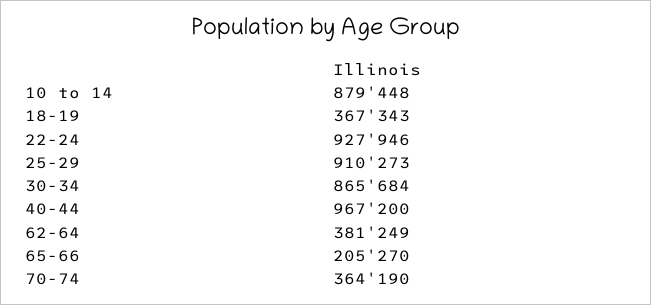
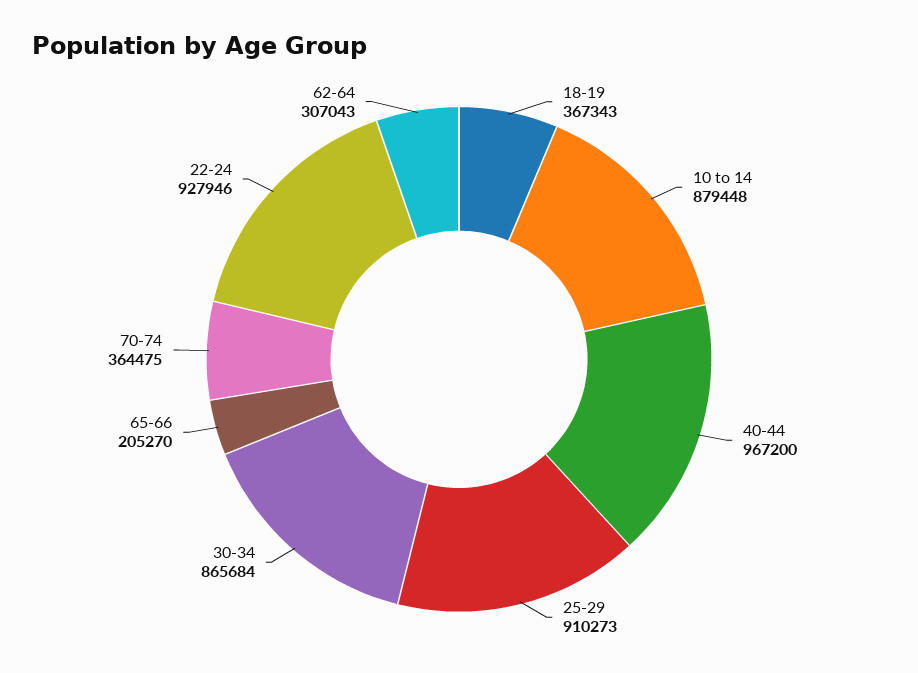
62-64: 381249 -> 307043
70-74: 364190 -> 364475

